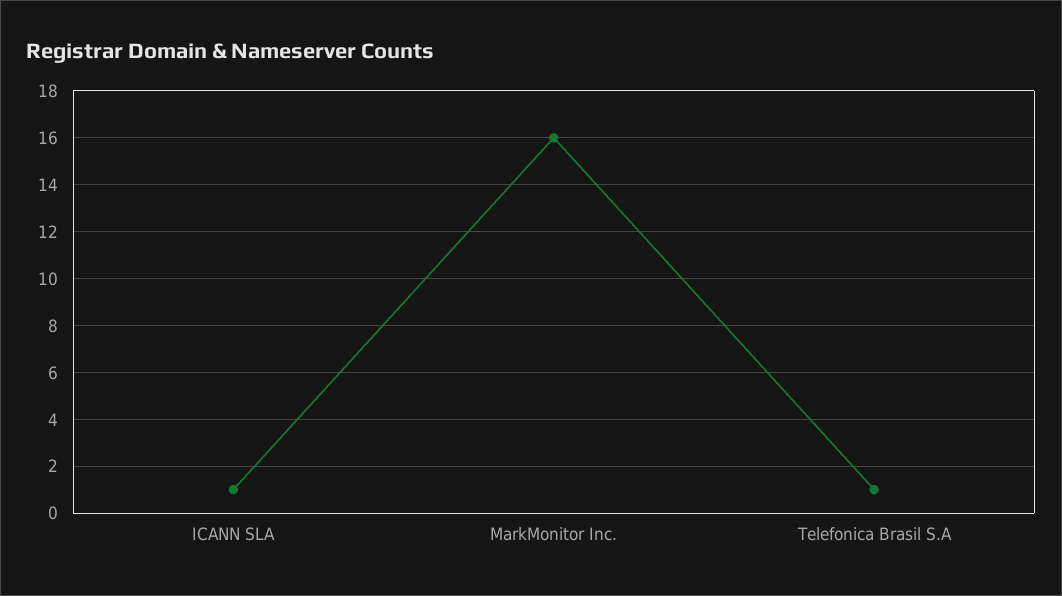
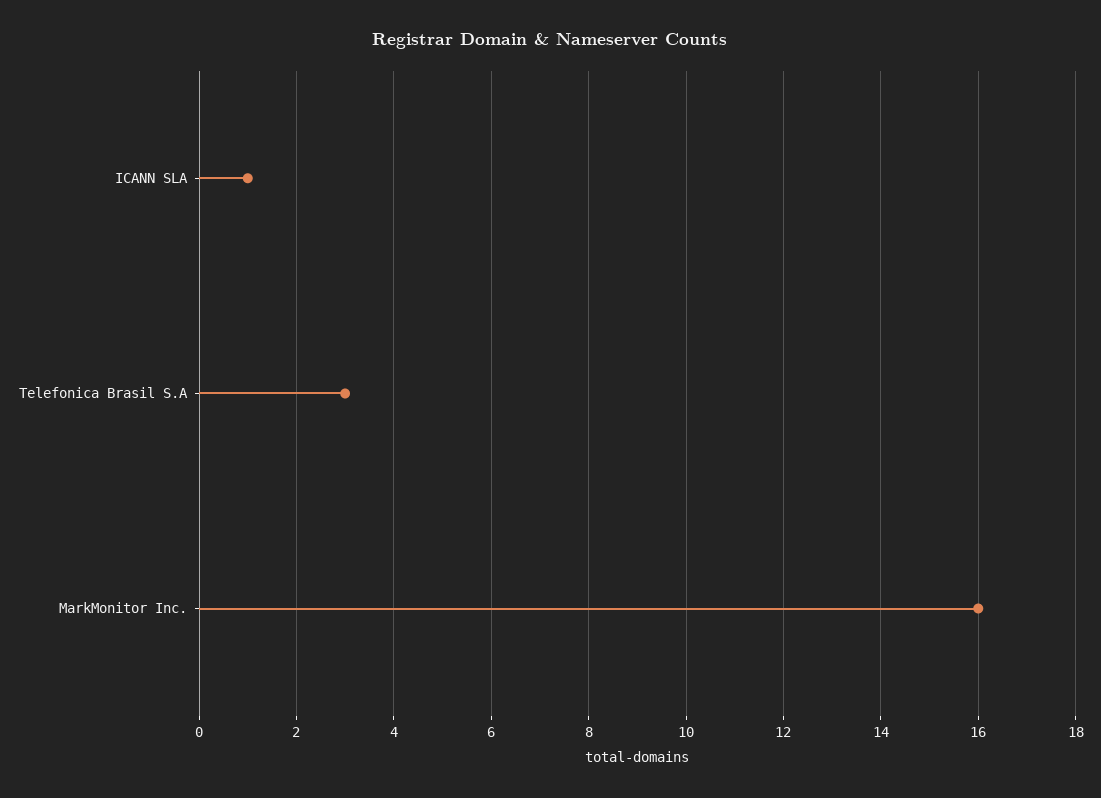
Telefonica Brasil S.A: 1 -> 3

